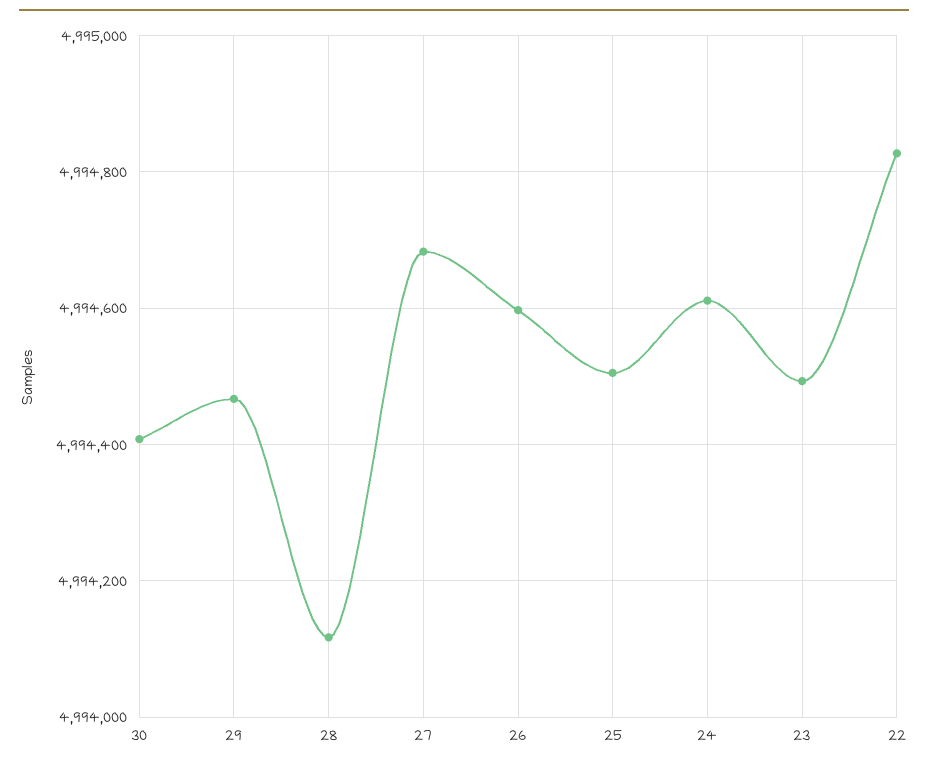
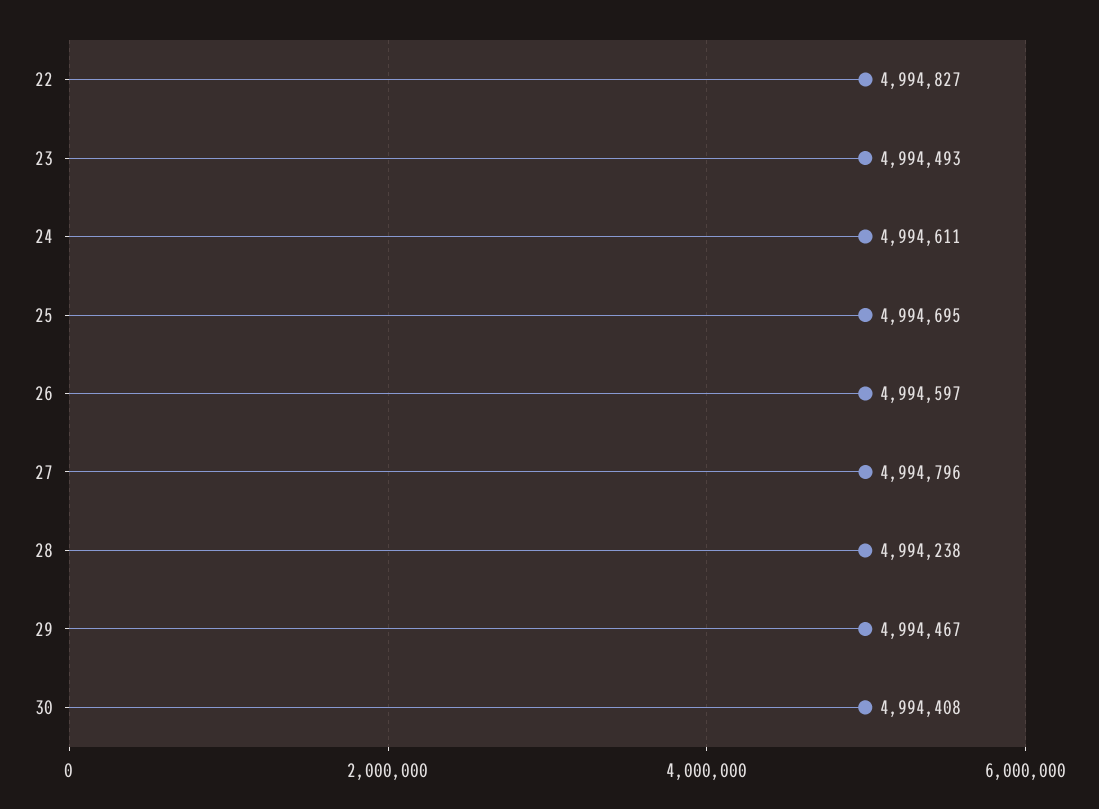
28: 4994120 -> 4994238
27: 4994680 -> 4994796
25: 4994500 -> 4994695

